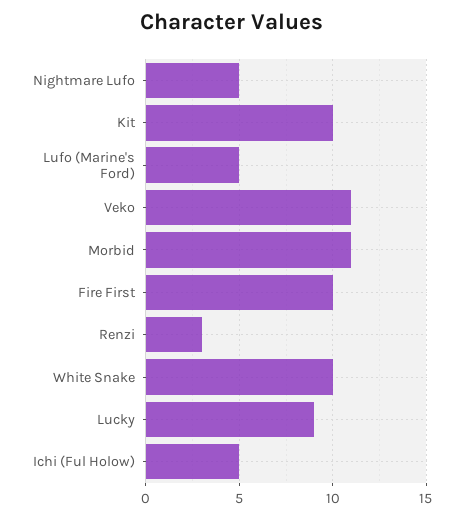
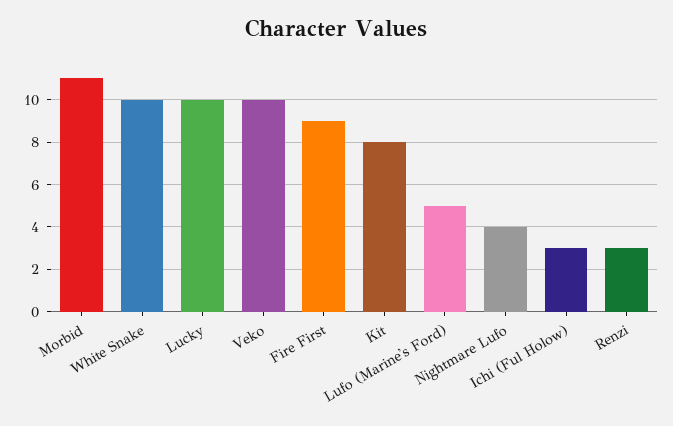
Nightmare Lufo: 5 -> 4
Kit: 10 -> 8
Veko: 11 -> 10
Fire First: 10 -> 9
Lucky: 9 -> 10
Ichi (Ful Holow): 5 -> 3

